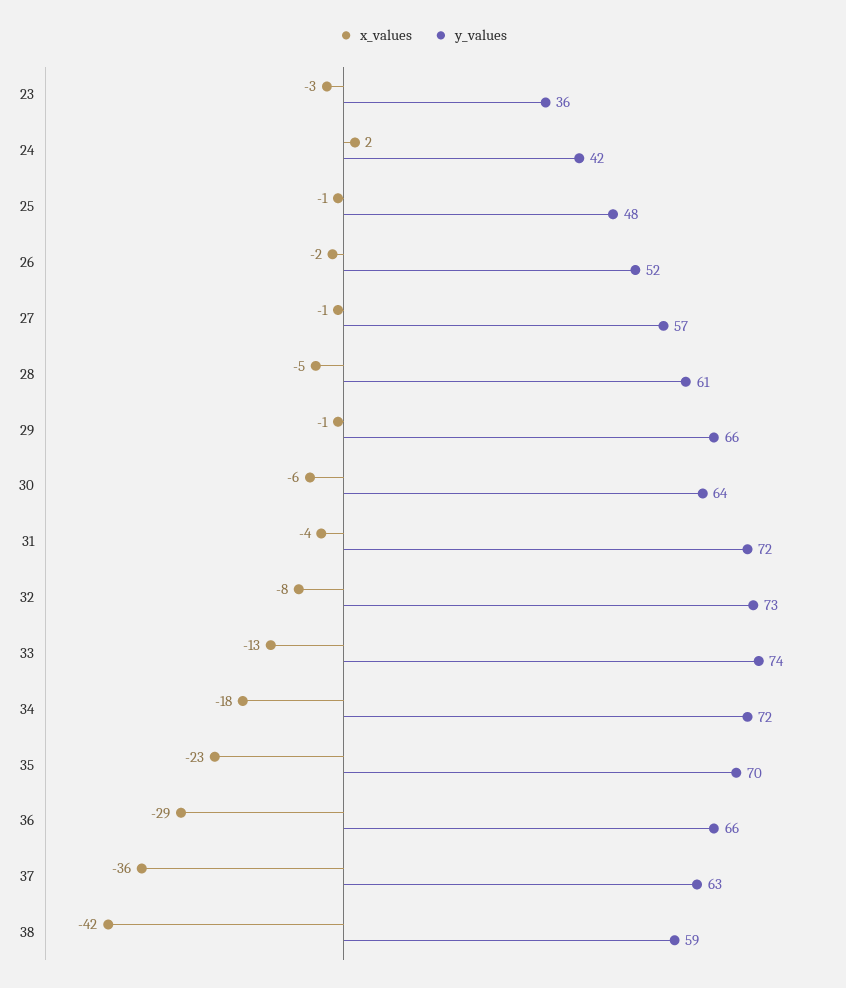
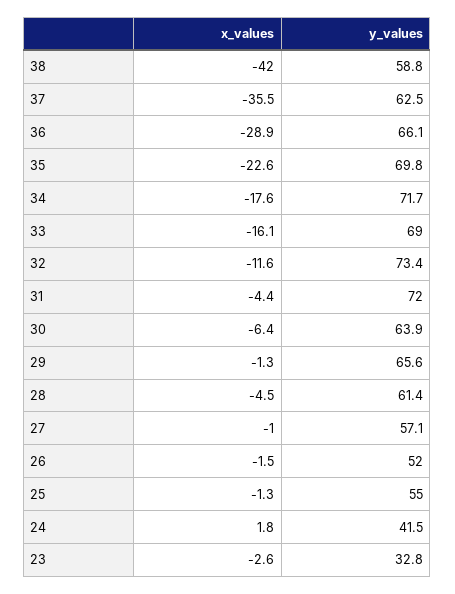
y_values, 23: 36 -> 32.8
y_values, 25: 48 -> 55
x_values, 32: -8 -> -11.6
x_values, 33: -13 -> -16.1
y_values, 33: 74 -> 69

